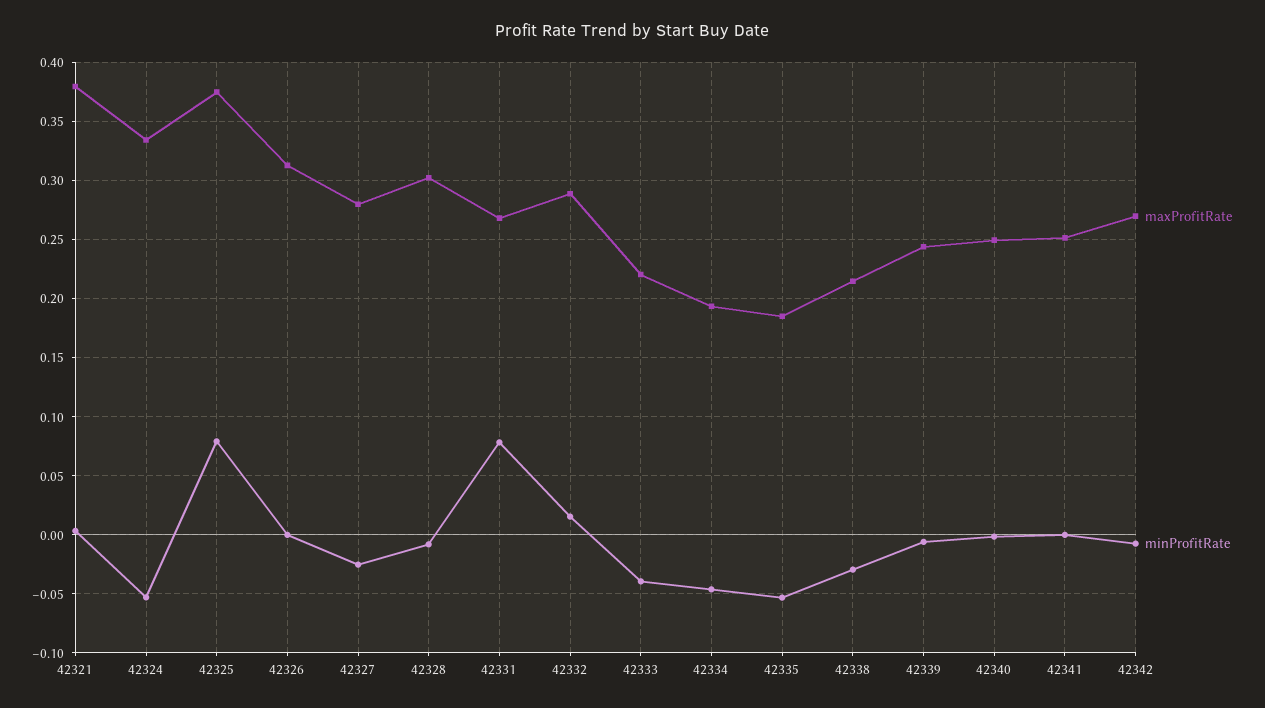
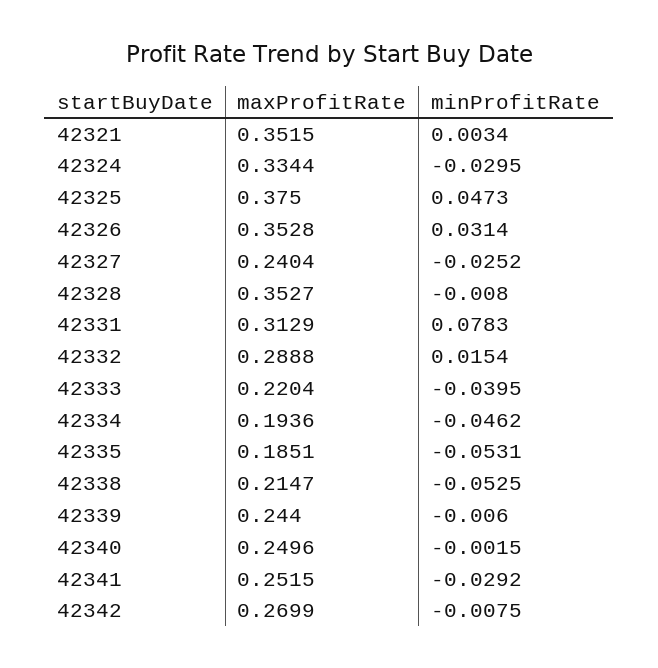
maxProfitRate, 42321: 0.38 -> 0.3515
minProfitRate, 42324: -0.05 -> -0.0295
minProfitRate, 42325: 0.08 -> 0.0473
maxProfitRate, 42326: 0.31 -> 0.3528
minProfitRate, 42326: 0 -> 0.0314
maxProfitRate, 42327: 0.28 -> 0.2404
maxProfitRate, 42328: 0.3 -> 0.3527
maxProfitRate, 42331: 0.27 -> 0.3129
minProfitRate, 42338: -0.03 -> -0.0525
minProfitRate, 42341: 0 -> -0.0292

